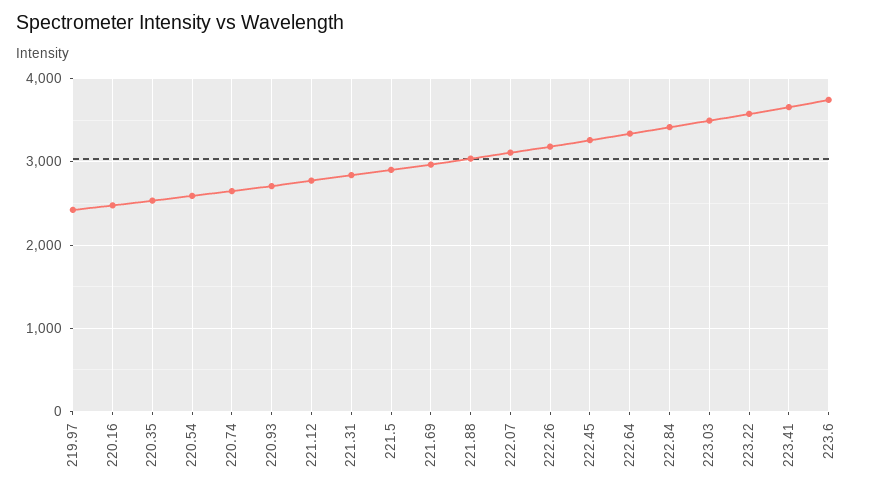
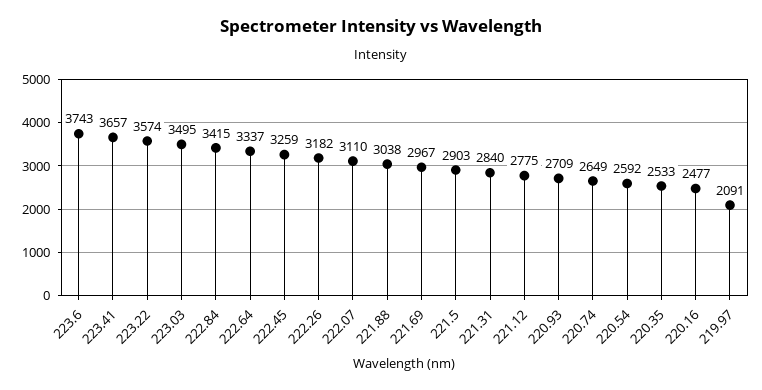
219.97: 2400 -> 2091

